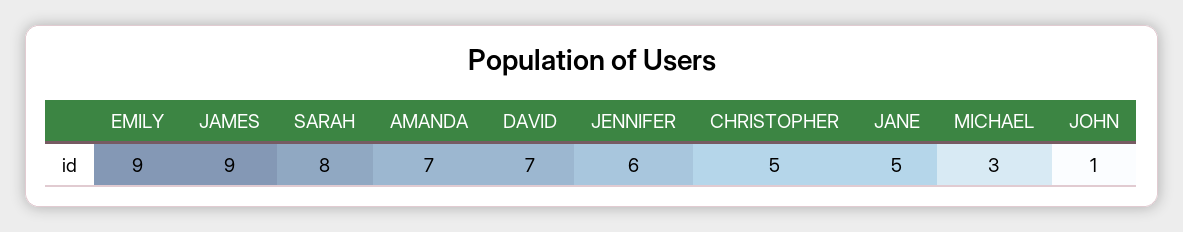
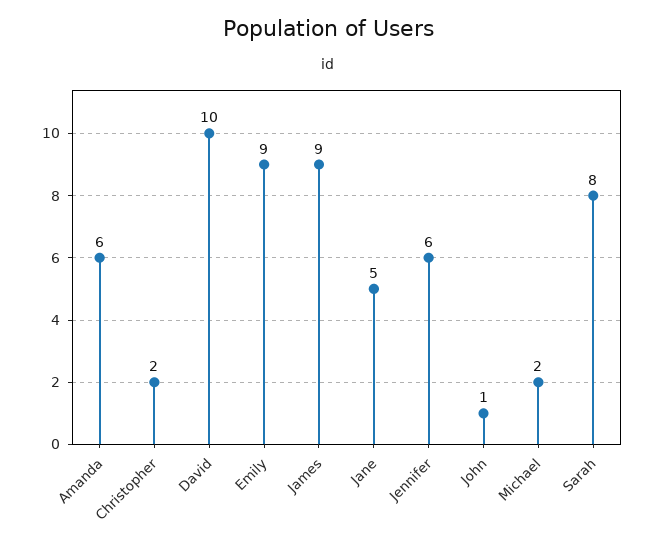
AMANDA: 7 -> 6
DAVID: 7 -> 10
CHRISTOPHER: 5 -> 2
MICHAEL: 3 -> 2

